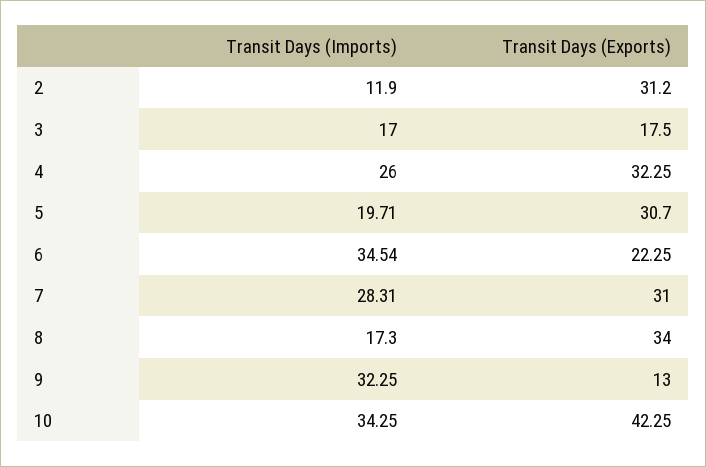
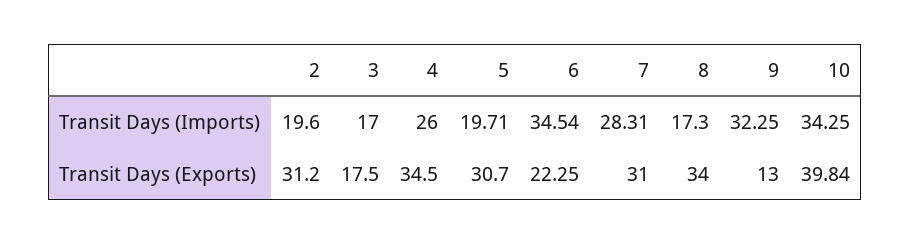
Transit Days (Imports), 2: 11.9 -> 19.6
Transit Days (Exports), 4: 32.25 -> 34.5
Transit Days (Exports), 10: 42.25 -> 39.84

